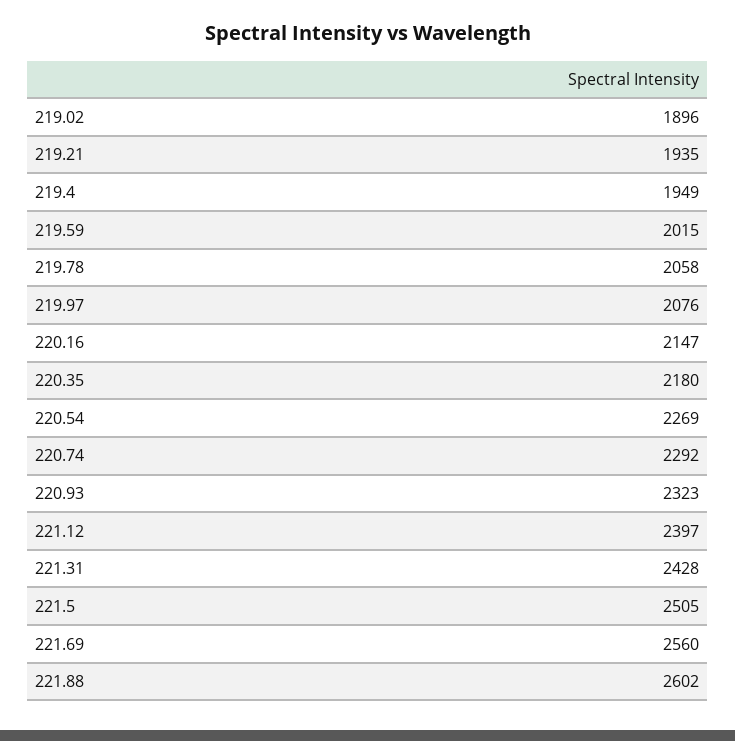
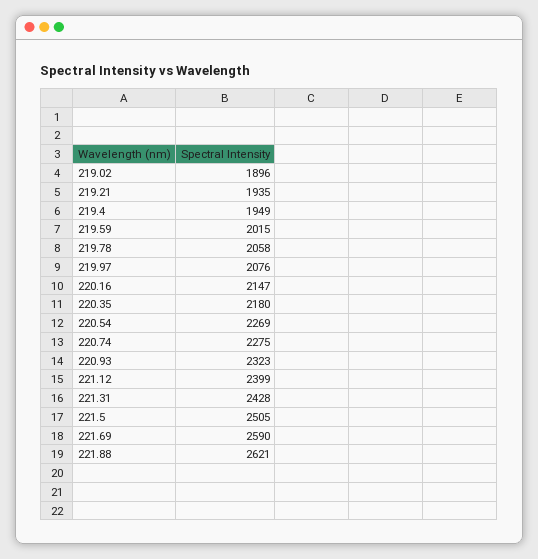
220.74: 2292 -> 2275
221.12: 2397 -> 2399
221.69: 2560 -> 2590
221.88: 2602 -> 2621

